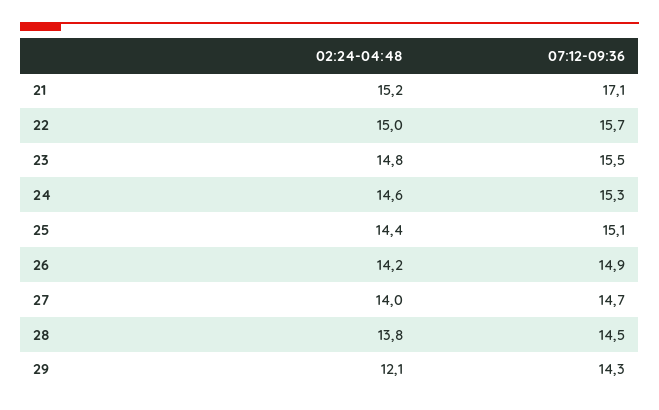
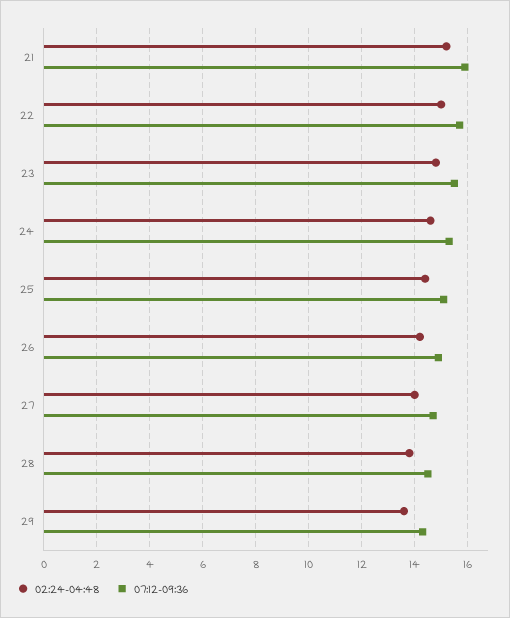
07:12-09:36, 21: 17.1 -> 16
02:24-04:48, 29: 12.1 -> 13.5

